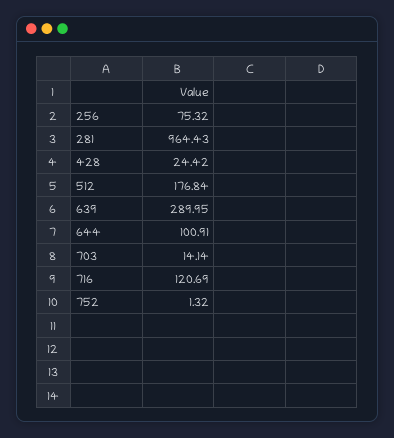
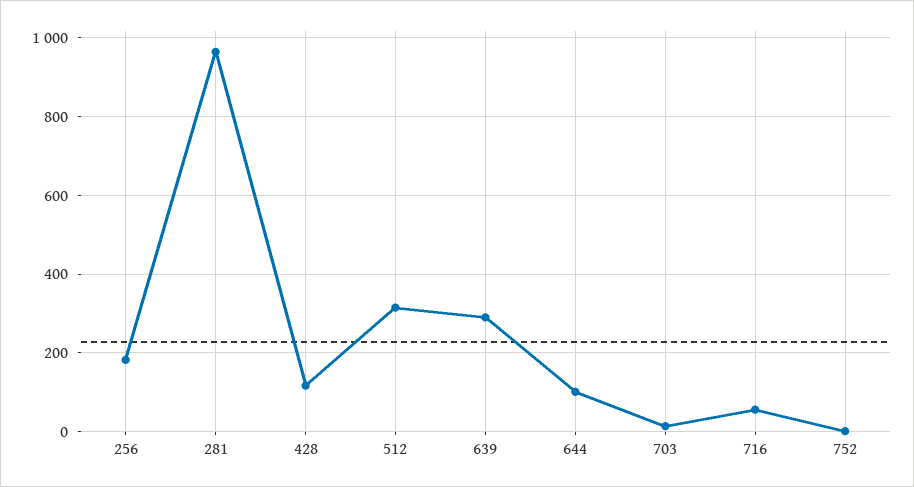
256: 75.32 -> 180
428: 24.42 -> 120
512: 176.84 -> 320
716: 120.69 -> 60

